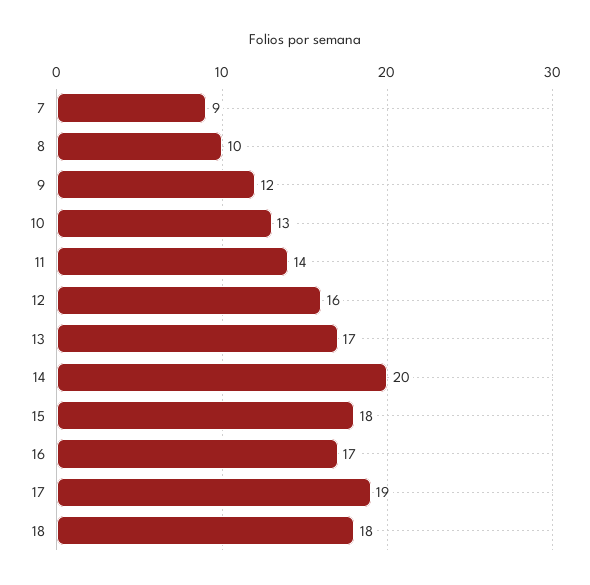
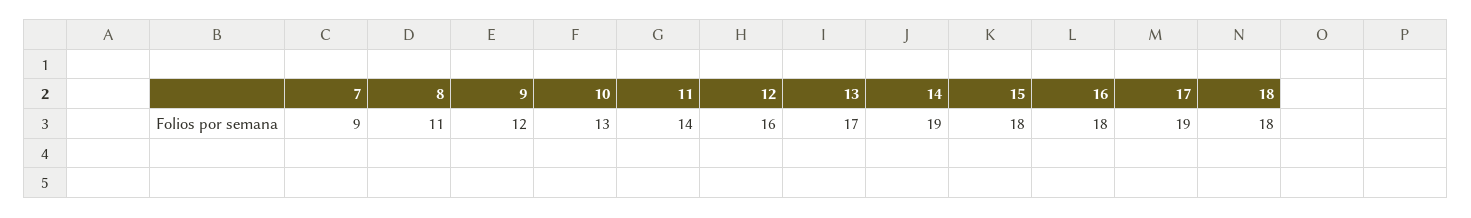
8: 10 -> 11
14: 20 -> 19
16: 17 -> 18

